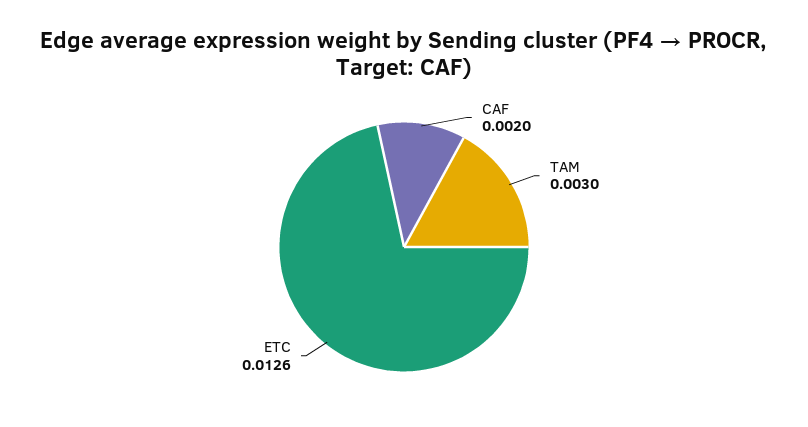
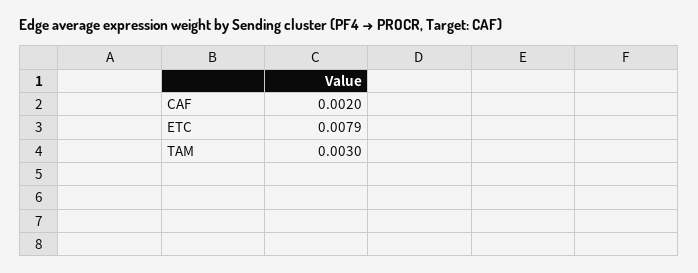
ETC: 0.0126 -> 0.0079

